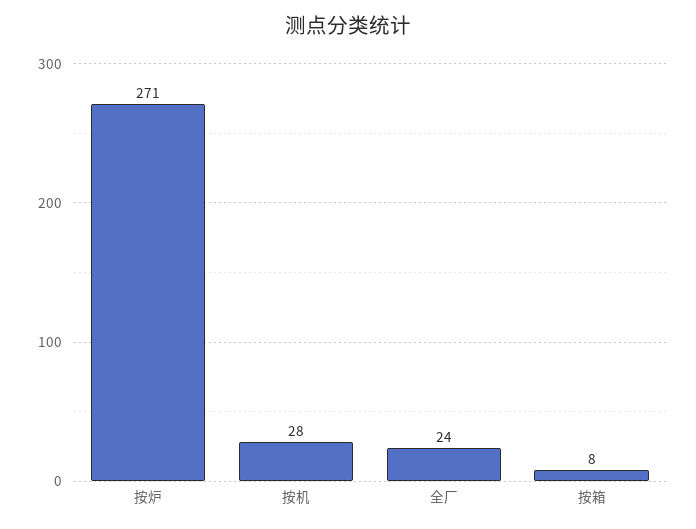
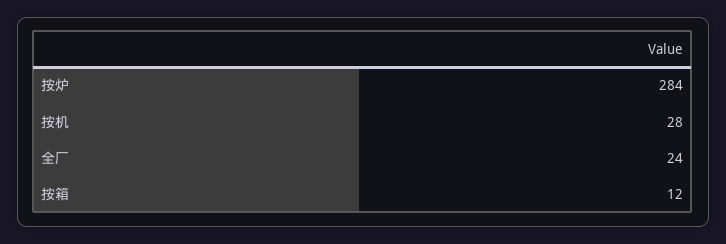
按炉: 271 -> 284
按箱: 8 -> 12

